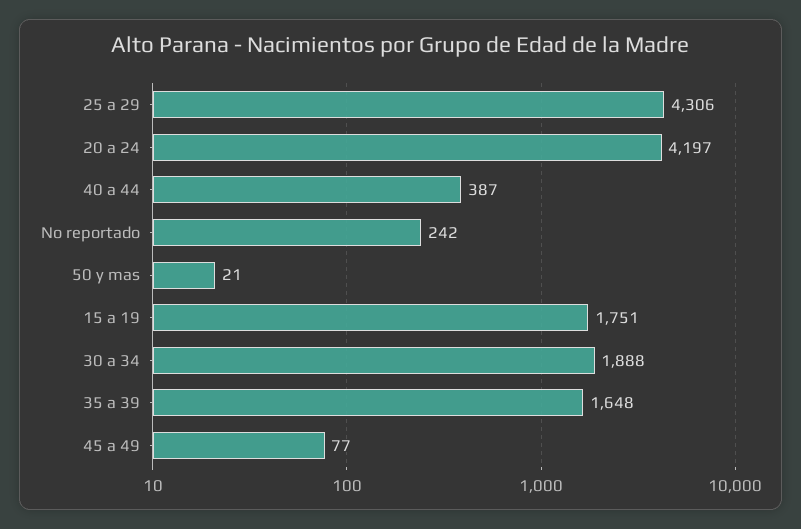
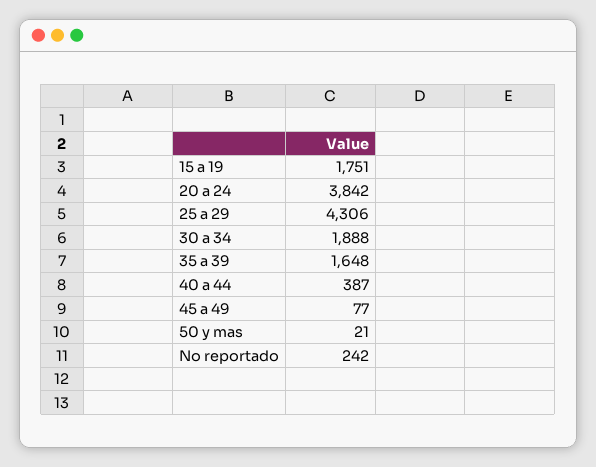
20 a 24: 4197 -> 3842

